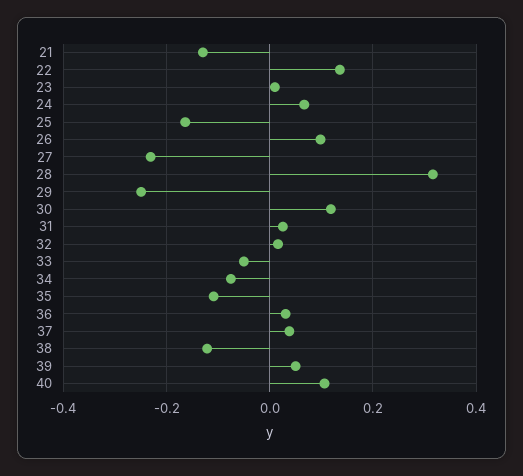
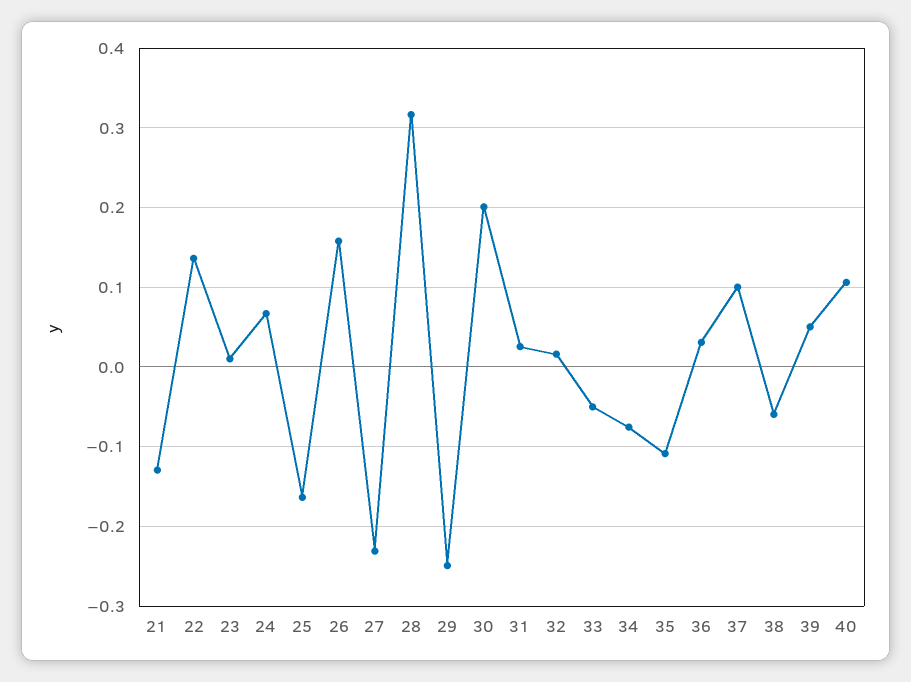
26: 0.1 -> 0.16
30: 0.12 -> 0.2
37: 0.04 -> 0.1
38: -0.12 -> -0.06

